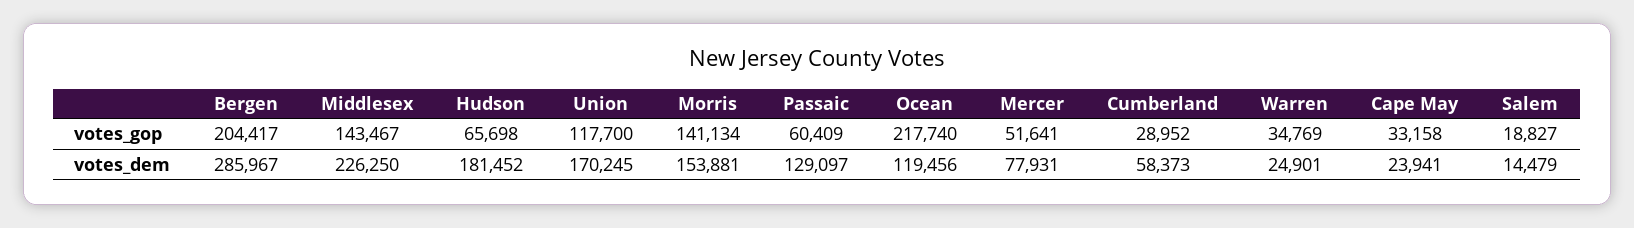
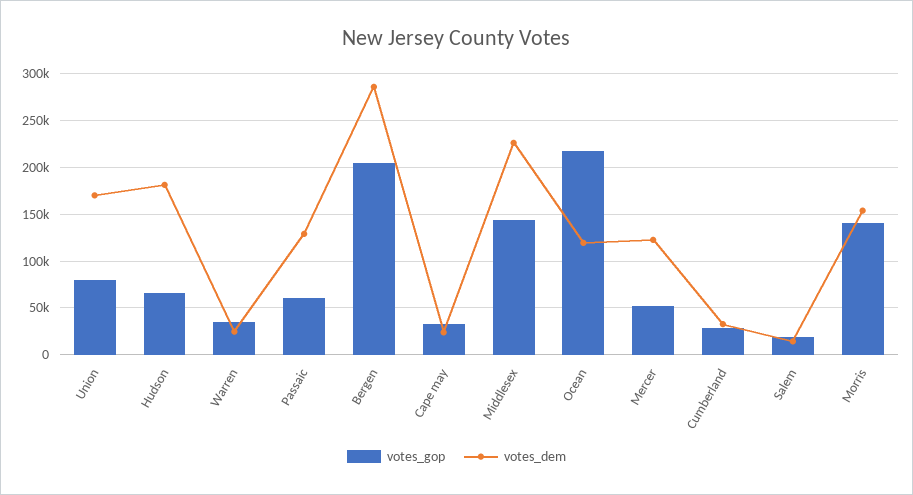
votes_gop, Union: 117700 -> 80000
votes_dem, Mercer: 77931 -> 120000
votes_dem, Cumberland: 58373 -> 30000

